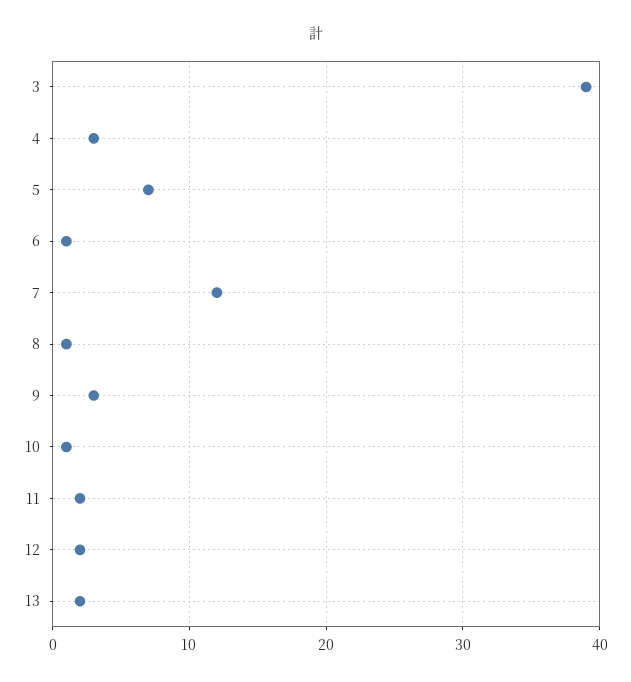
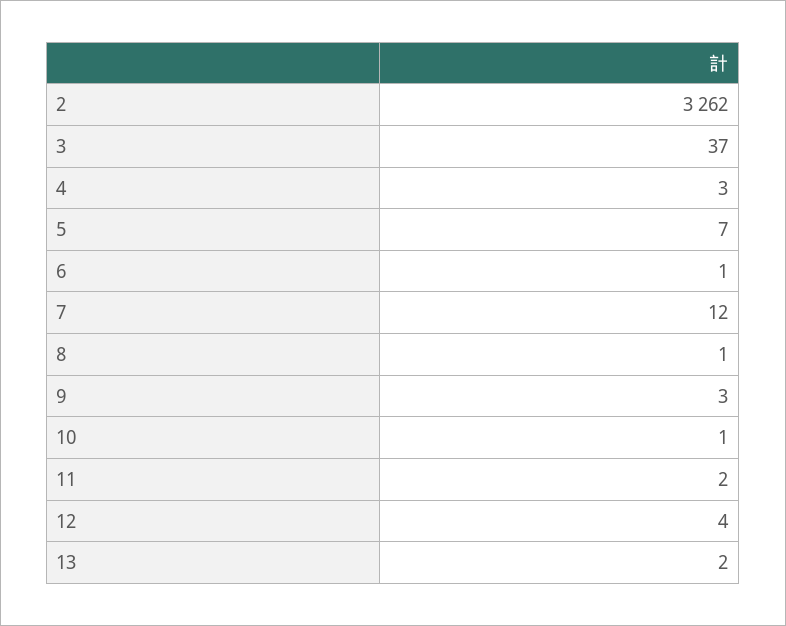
3: 39 -> 37
12: 2 -> 4
2: none -> 3262

